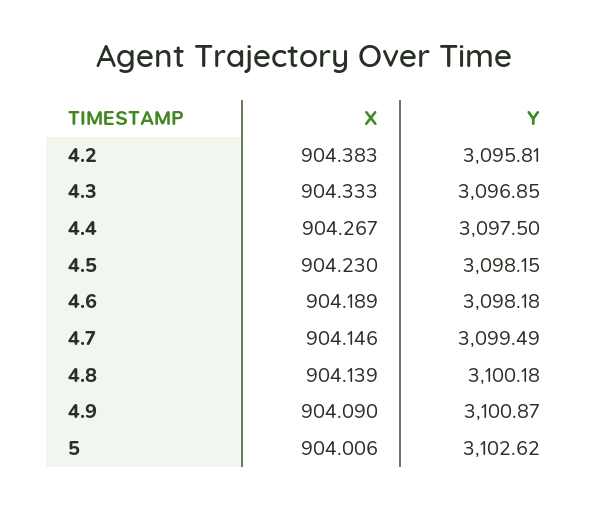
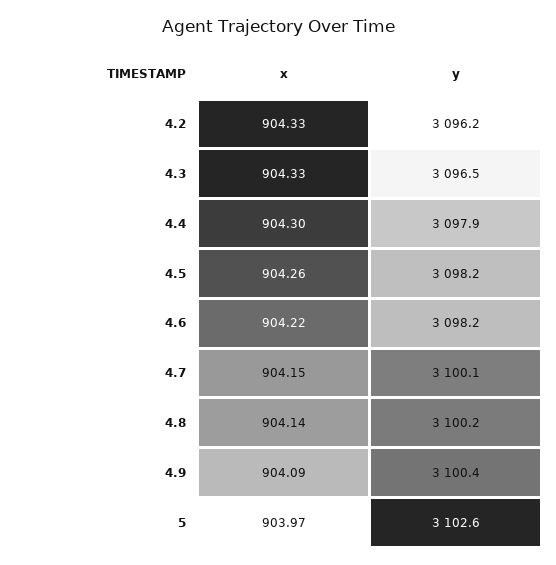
X, 4.2: 904.383 -> 904.33
Y, 4.2: 3095.81 -> 3096.2
Y, 4.3: 3096.85 -> 3096.5
X, 4.4: 904.267 -> 904.3
Y, 4.4: 3097.5 -> 3097.9
X, 4.5: 904.23 -> 904.26
X, 4.6: 904.189 -> 904.22
Y, 4.7: 3099.49 -> 3100.1
Y, 4.9: 3100.87 -> 3100.4
X, 5: 904.006 -> 903.97

